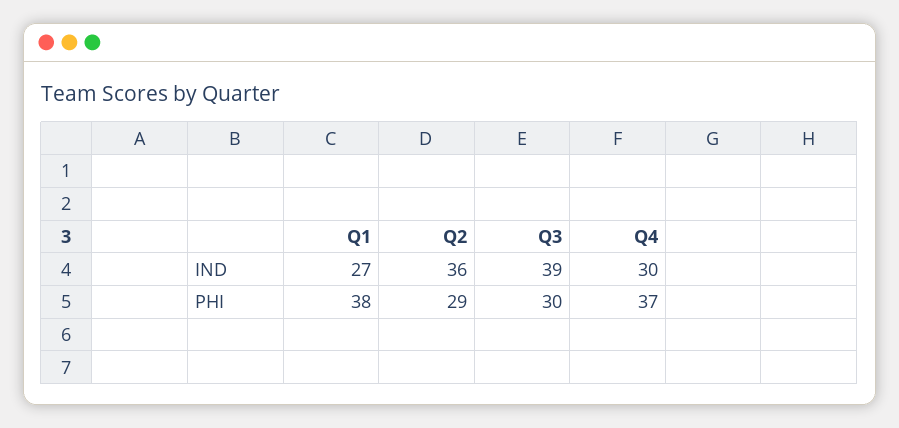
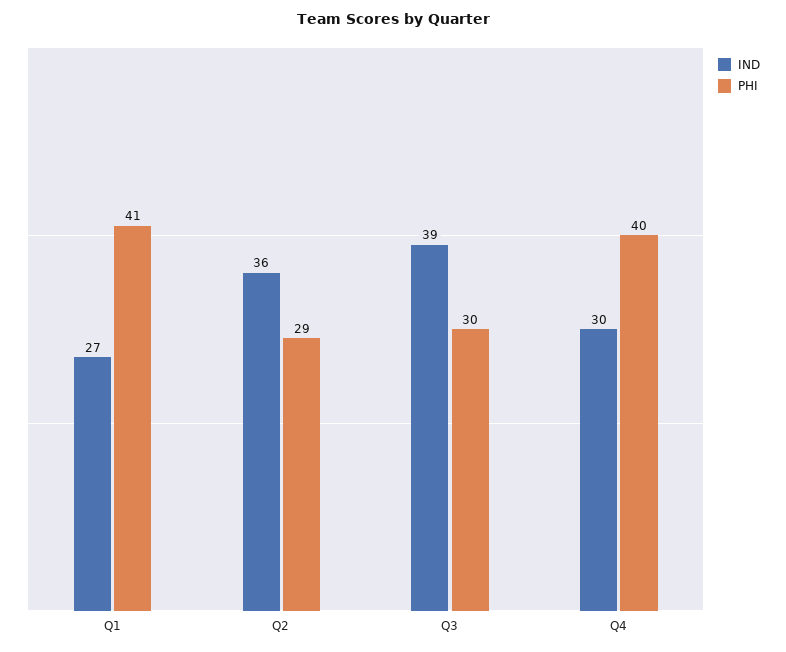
PHI, Q1: 38 -> 41
PHI, Q4: 37 -> 40

